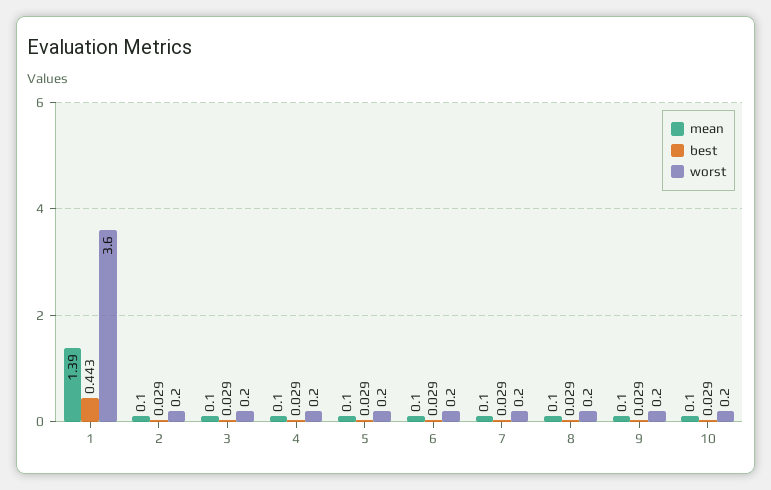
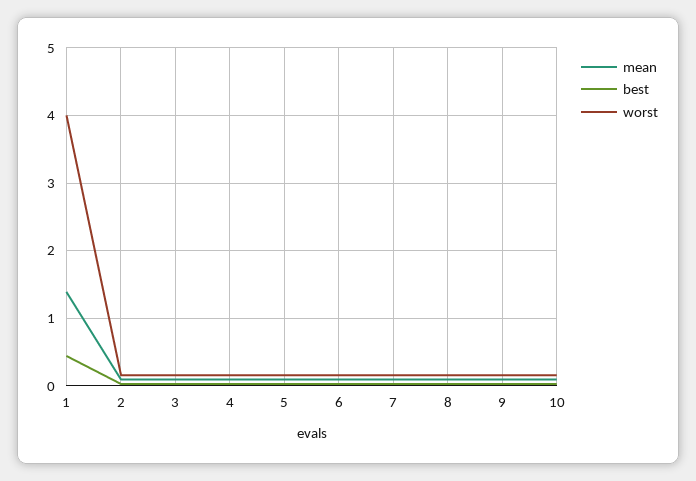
worst, 1: 3.6 -> 4

